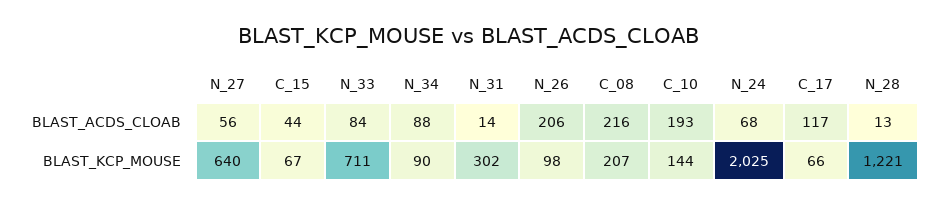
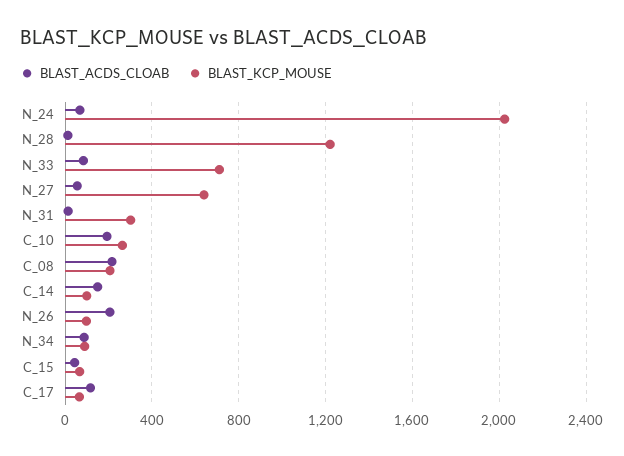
BLAST_KCP_MOUSE, C_10: 144 -> 250
BLAST_ACDS_CLOAB, C_14: none -> 150
BLAST_KCP_MOUSE, C_14: none -> 100

